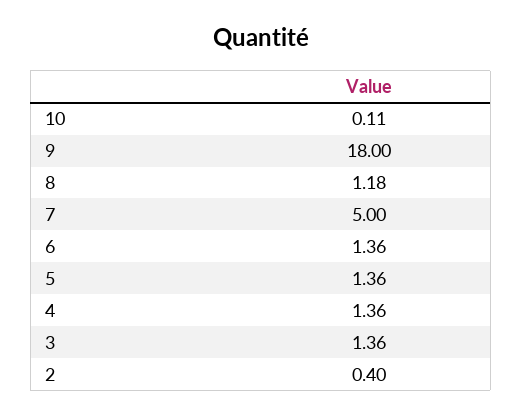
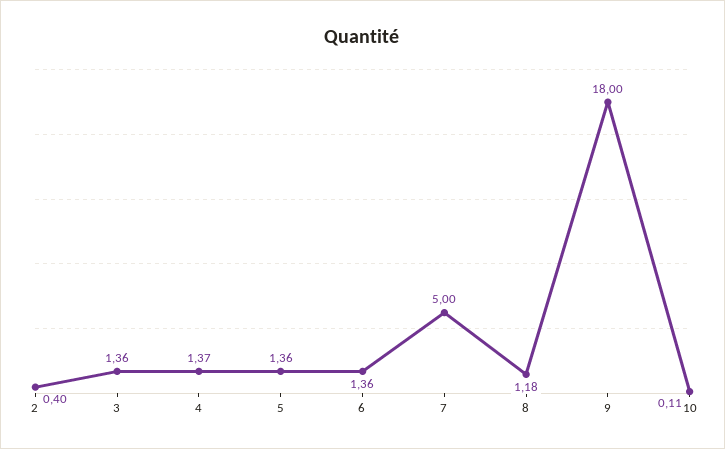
4: 1.36 -> 1.37

